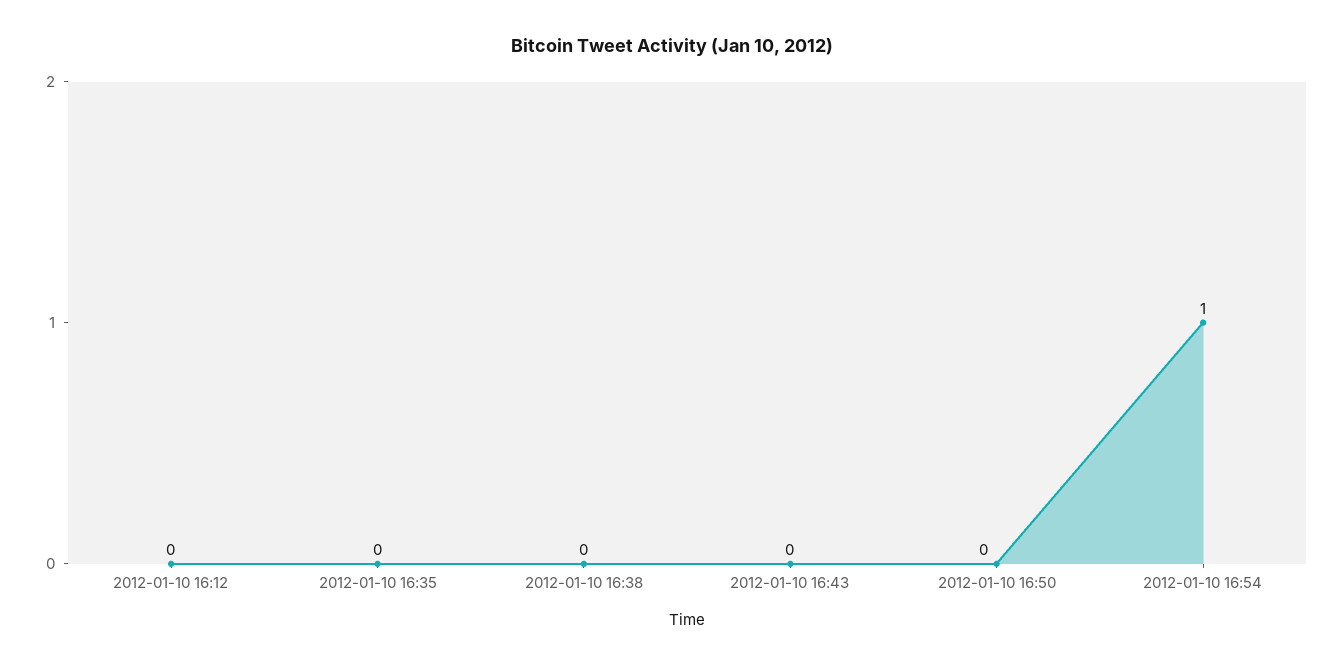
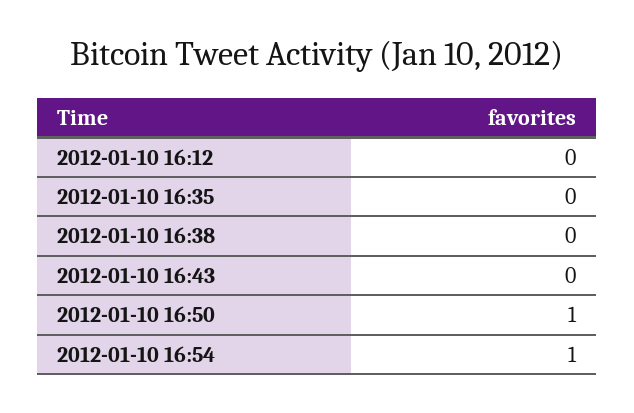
2012-01-10 16:50: 0 -> 1

